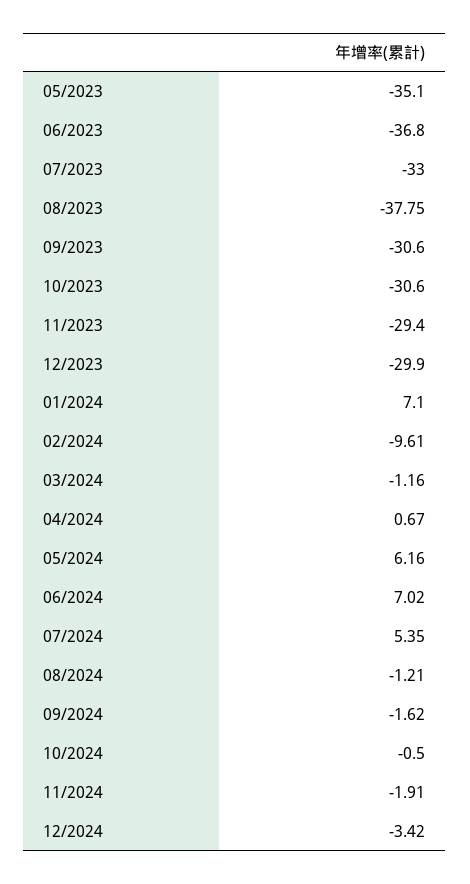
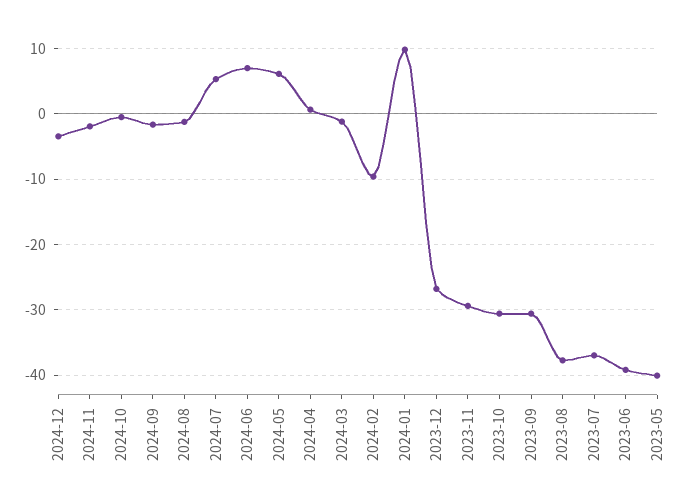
05/2023: -35.1 -> -40
06/2023: -36.8 -> -39
07/2023: -33 -> -37
12/2023: -29.9 -> -27
01/2024: 7.1 -> 10

